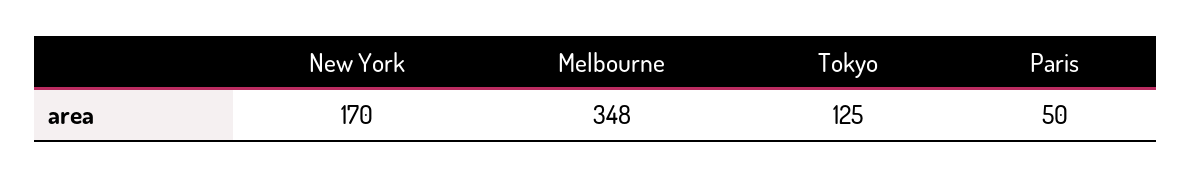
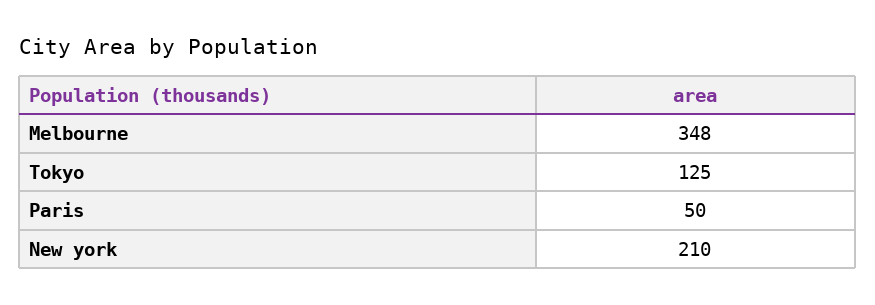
New York: 170 -> 210

